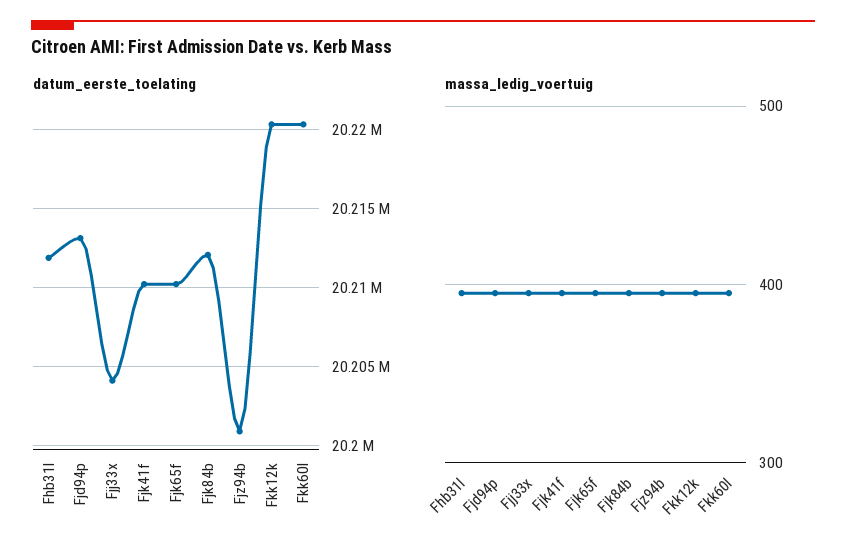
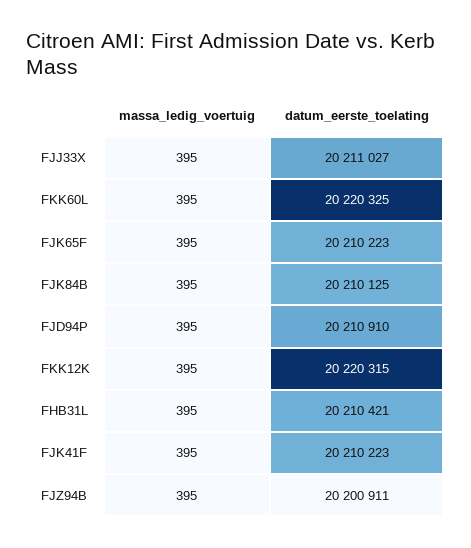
datum_eerste_toelating, Fhb31l: 20212000 -> 20210421
datum_eerste_toelating, Fjd94p: 20213000 -> 20210910
datum_eerste_toelating, Fjj33x: 20204000 -> 20211027
datum_eerste_toelating, Fjk84b: 20212000 -> 20210125

